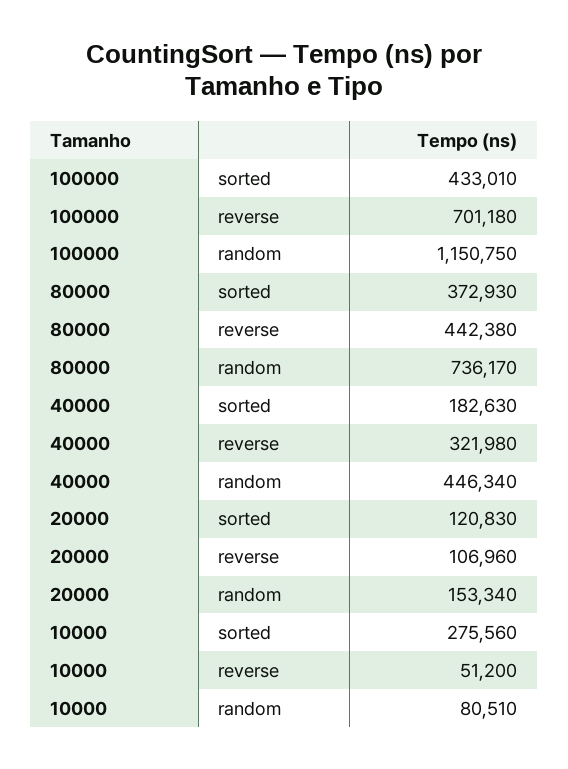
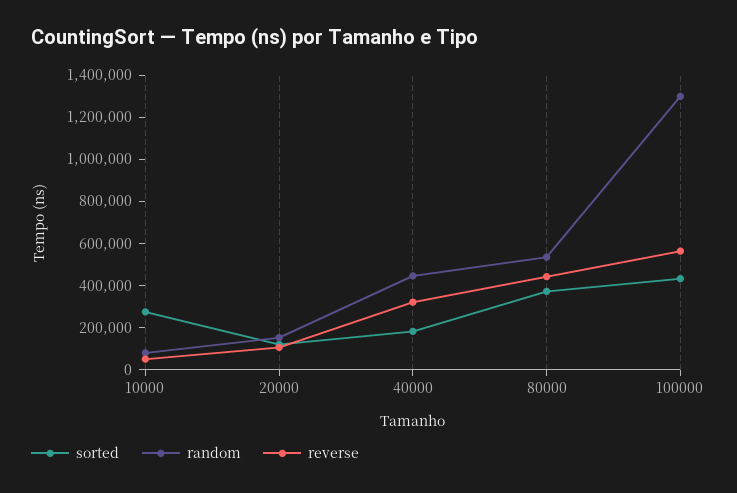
reverse, 100000: 701180 -> 550000
random, 100000: 1150750 -> 1300000
random, 80000: 736170 -> 550000

